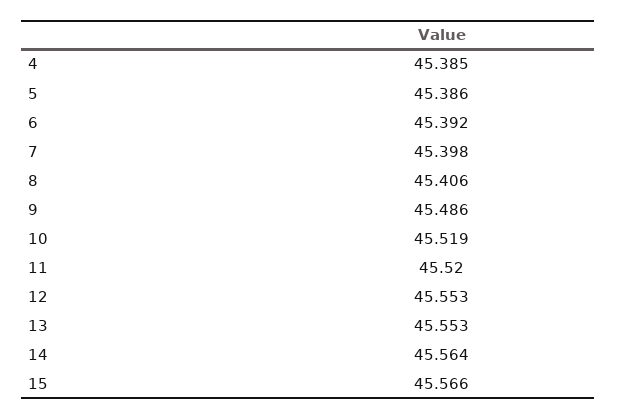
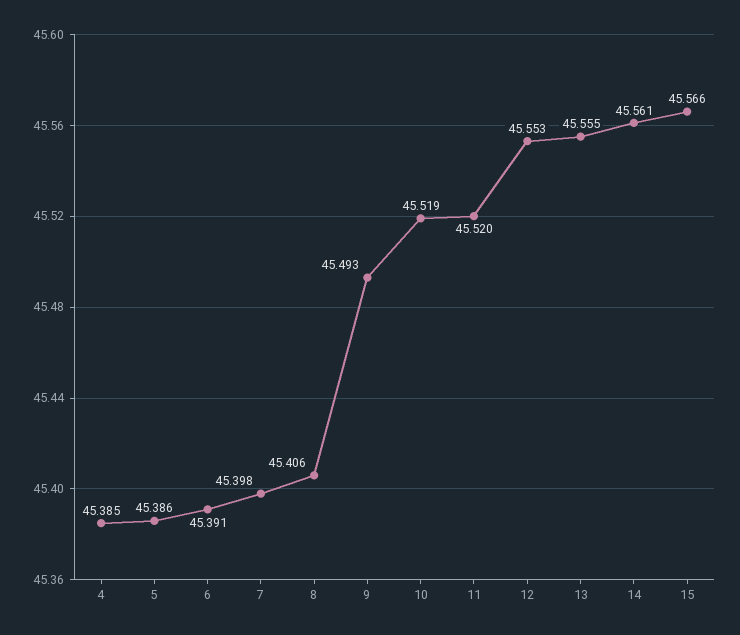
6: 45.392 -> 45.391
9: 45.486 -> 45.493
13: 45.553 -> 45.555
14: 45.564 -> 45.561

